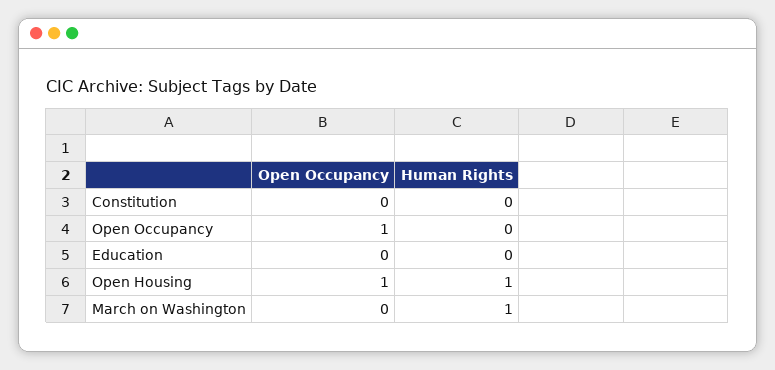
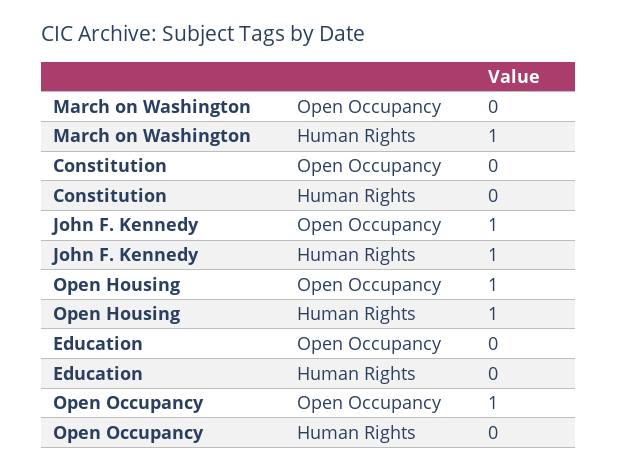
Open Occupancy, John F. Kennedy: none -> 1
Human Rights, John F. Kennedy: none -> 1

